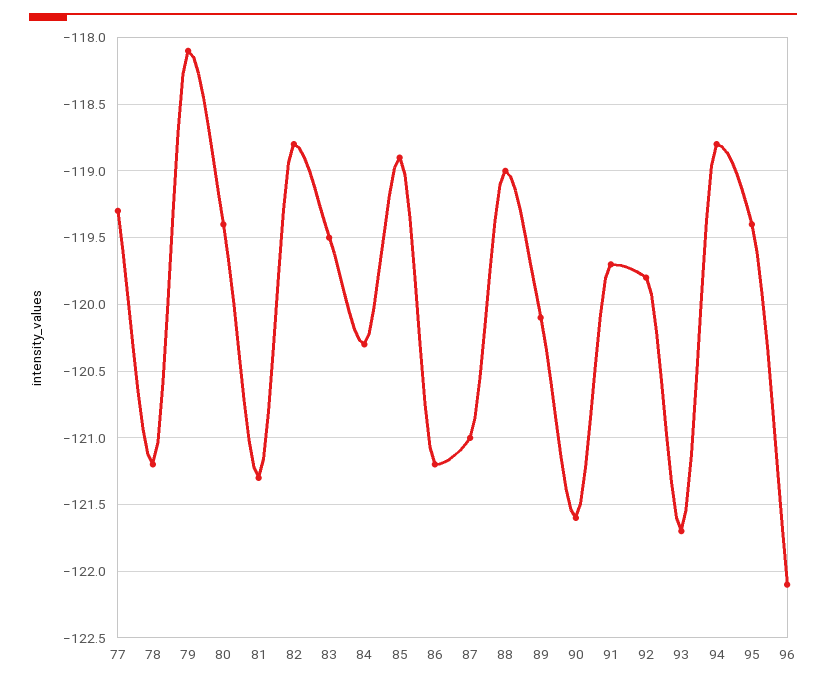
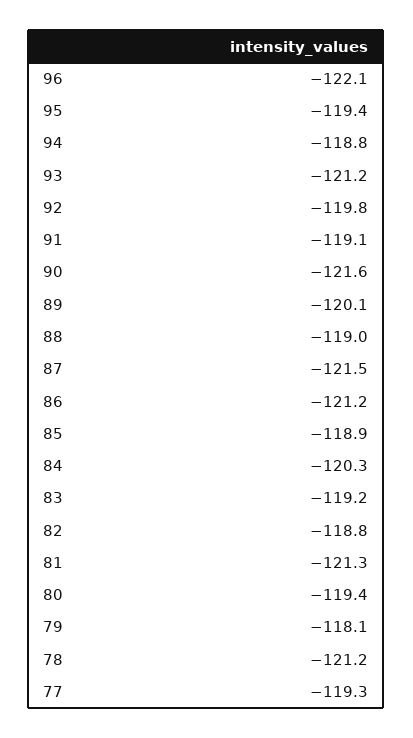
83: -119.5 -> -119.2
87: -121 -> -121.5
91: -119.7 -> -119.1
93: -121.7 -> -121.2

